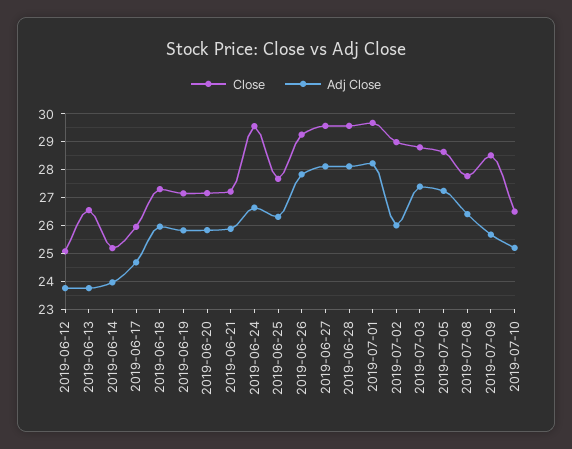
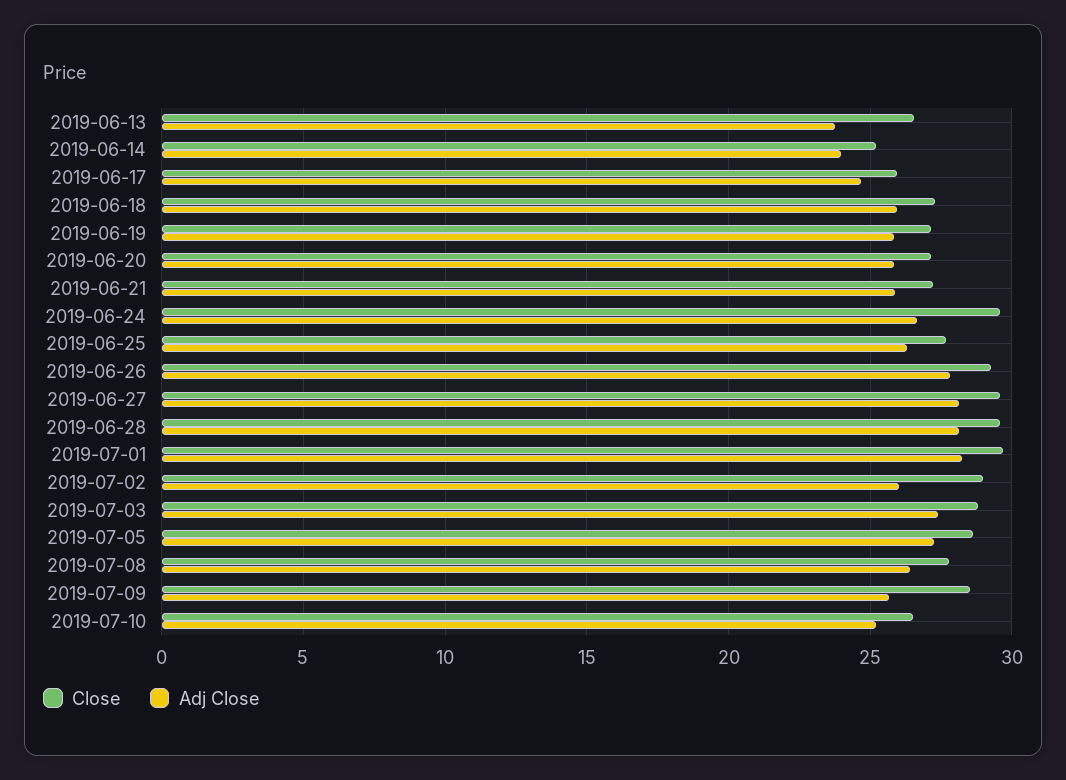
Close, 2019-06-12: 25 -> none
Adj Close, 2019-06-12: 23.75 -> none

